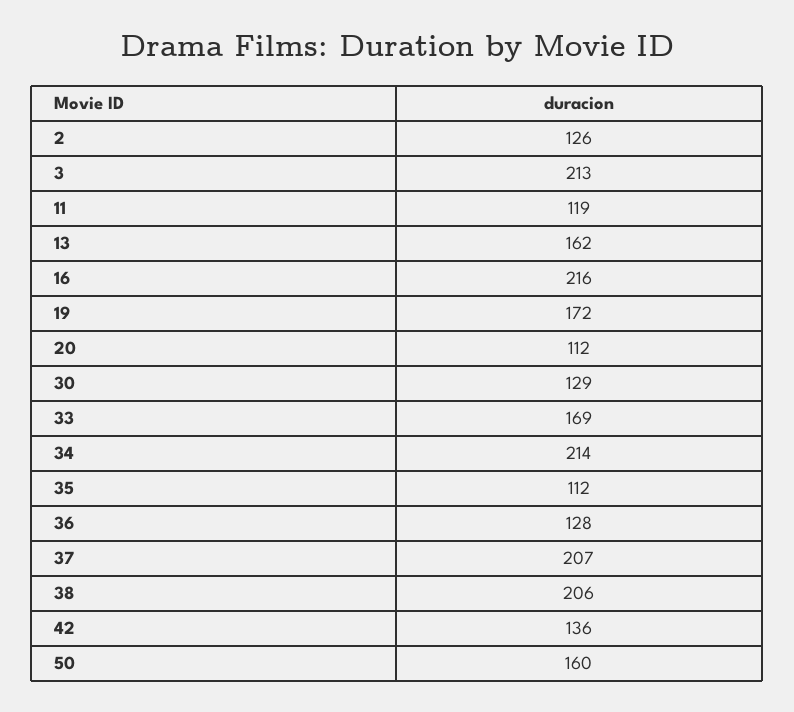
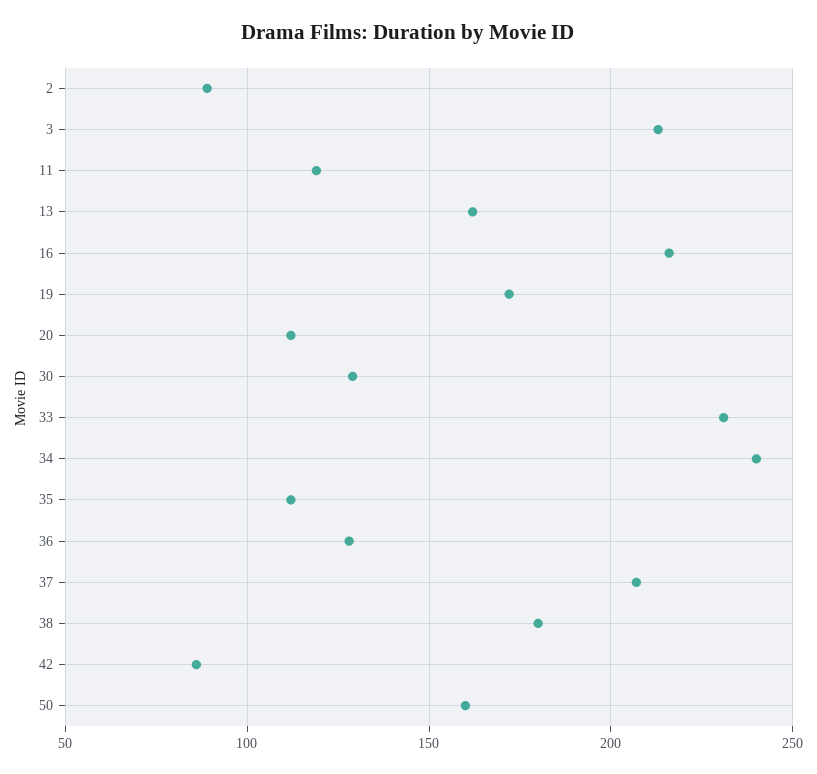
2: 126 -> 90
33: 169 -> 230
34: 214 -> 240
38: 206 -> 180
42: 136 -> 85

